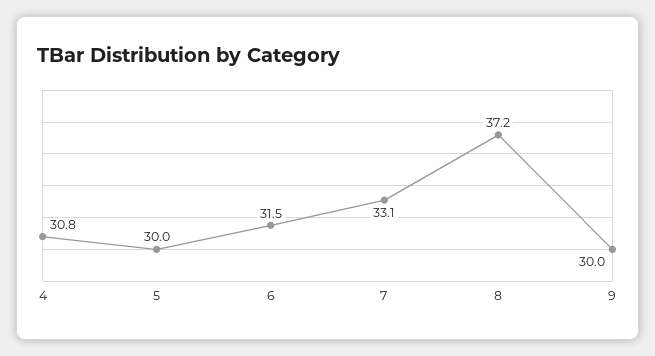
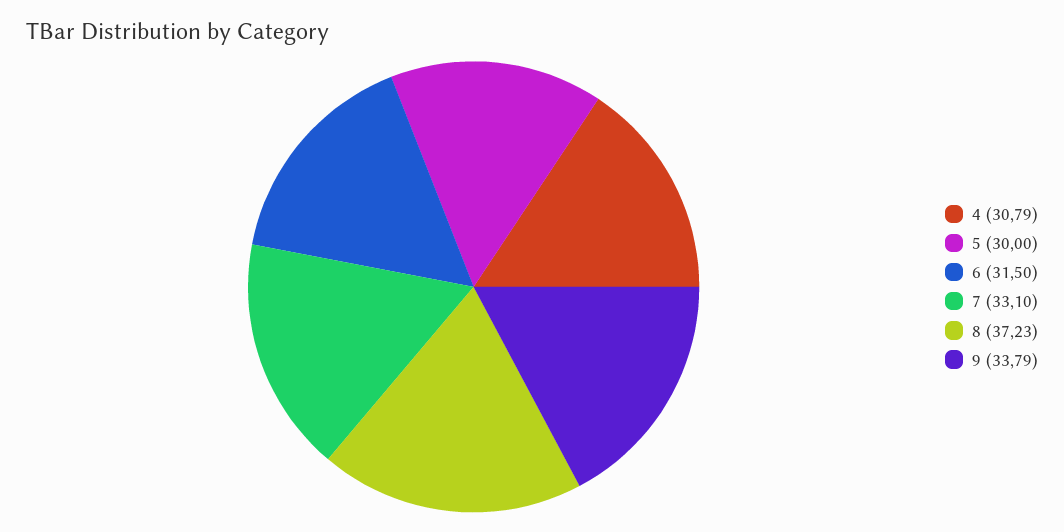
9: 30 -> 33.79

